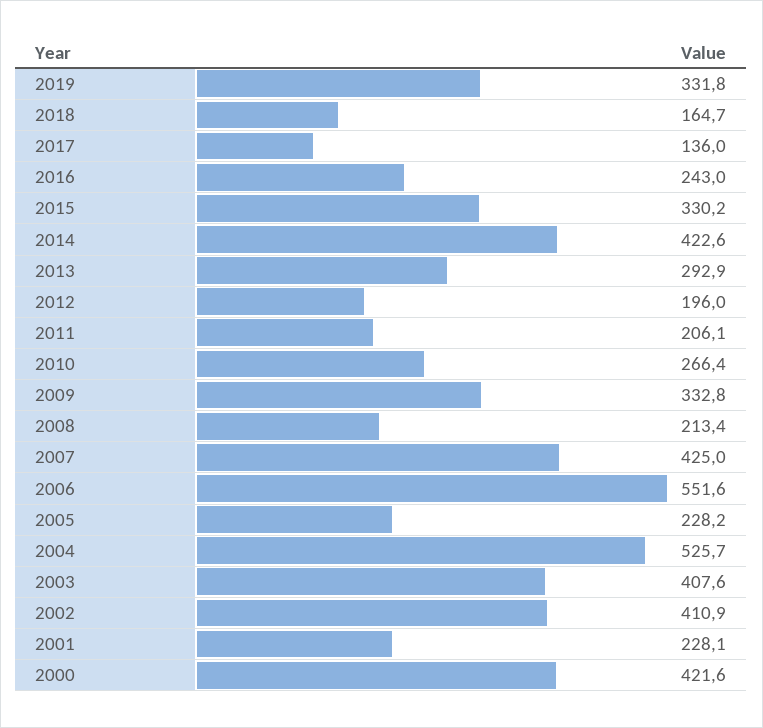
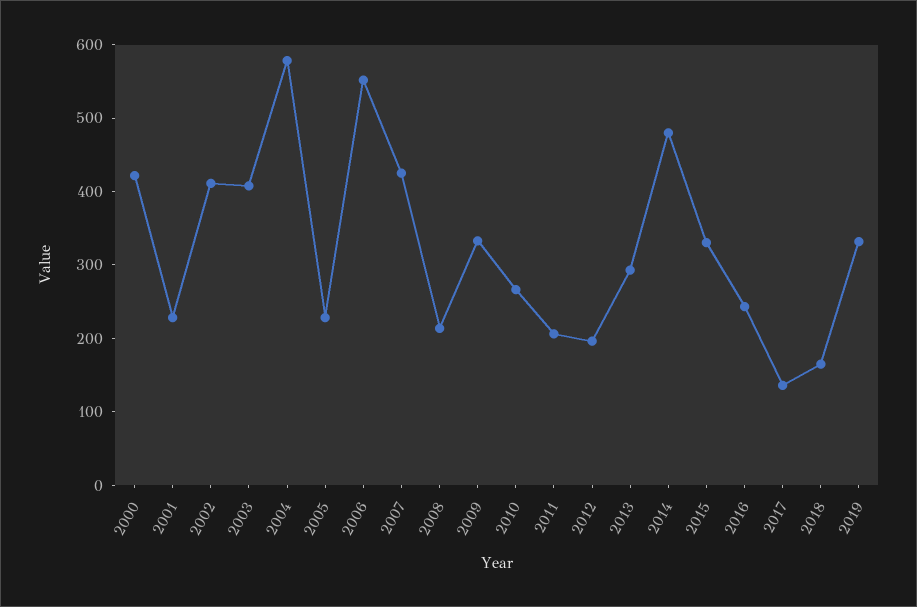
2014: 422.6 -> 480
2004: 525.7 -> 580

